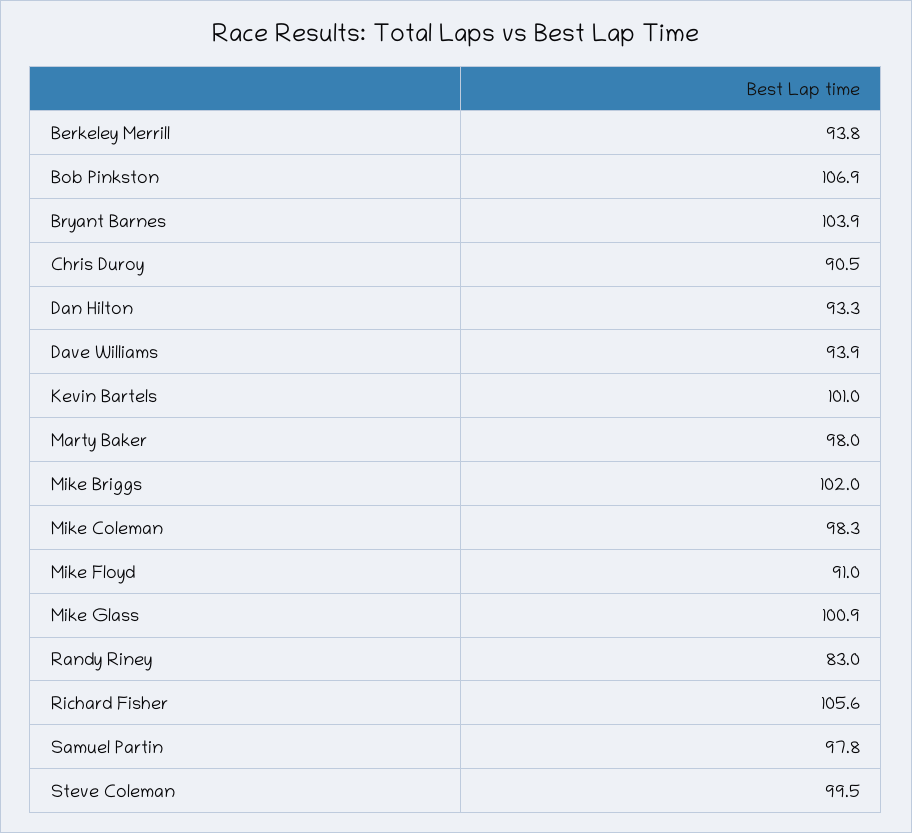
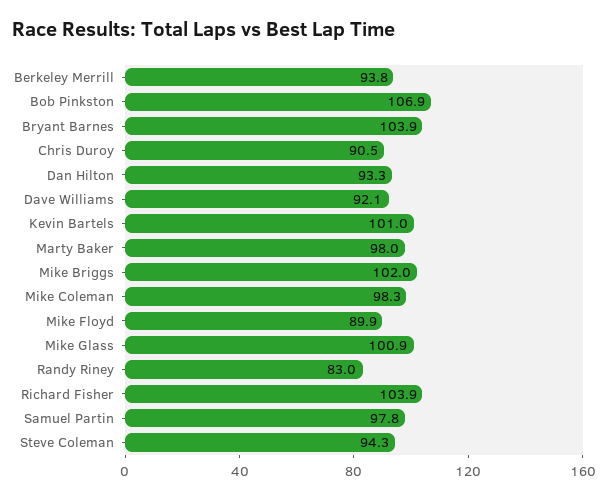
Dave Williams: 93.9 -> 92.1
Mike Floyd: 91 -> 89.9
Richard Fisher: 105.6 -> 103.9
Steve Coleman: 99.5 -> 94.3

